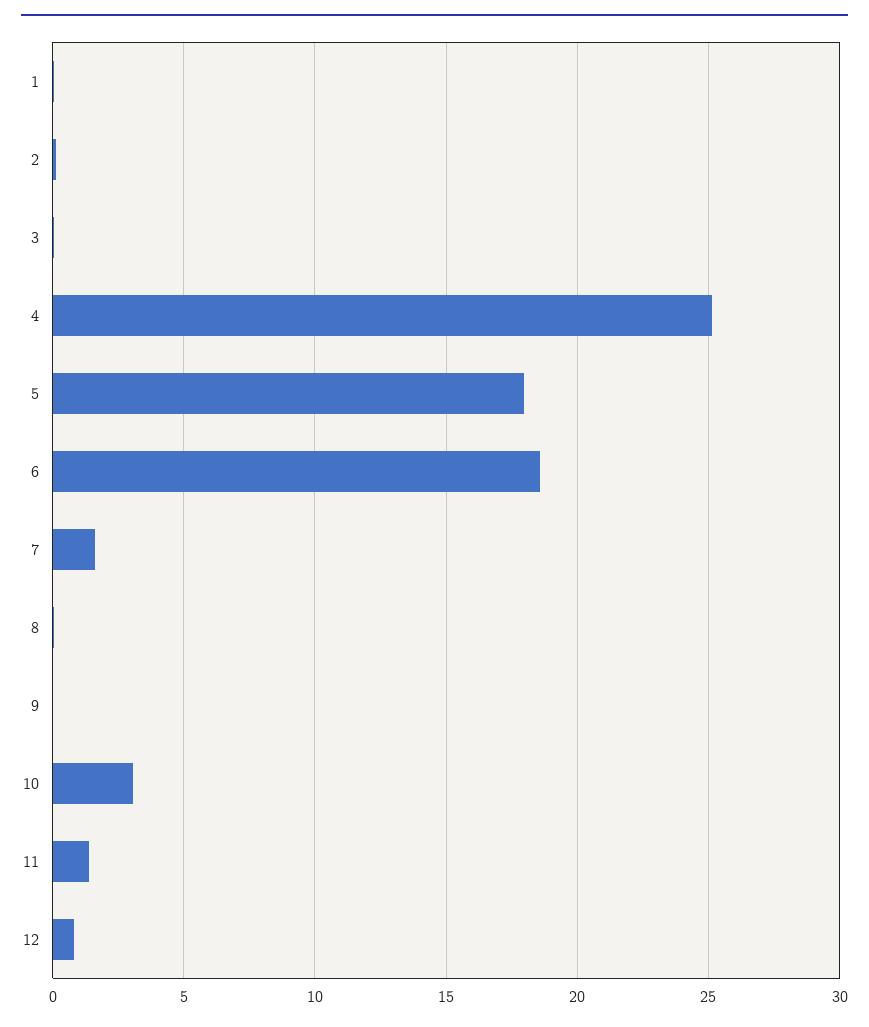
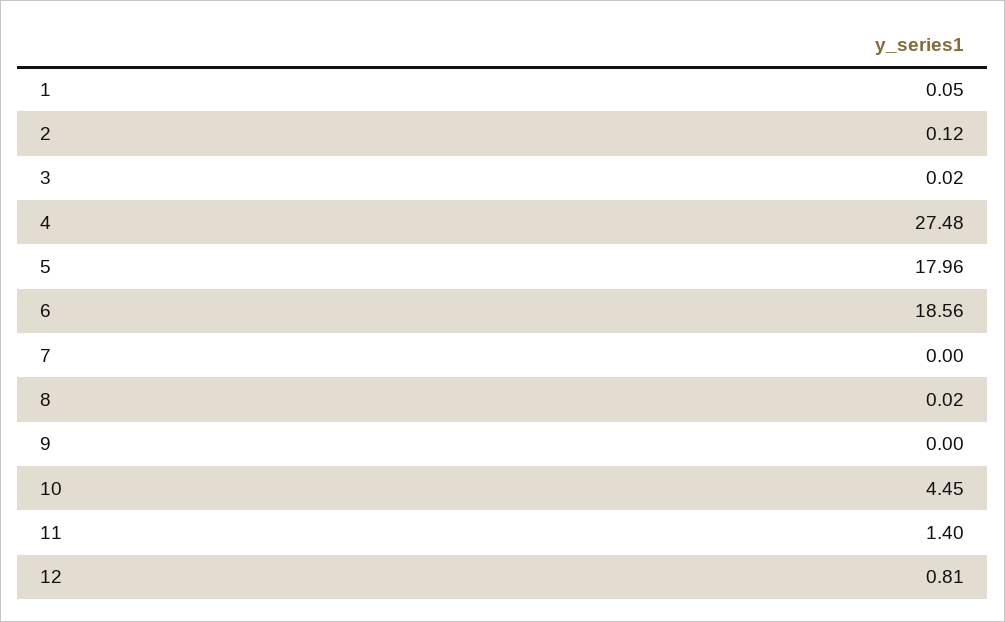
4: 25 -> 27.48
7: 1.5 -> 0
10: 3 -> 4.45

